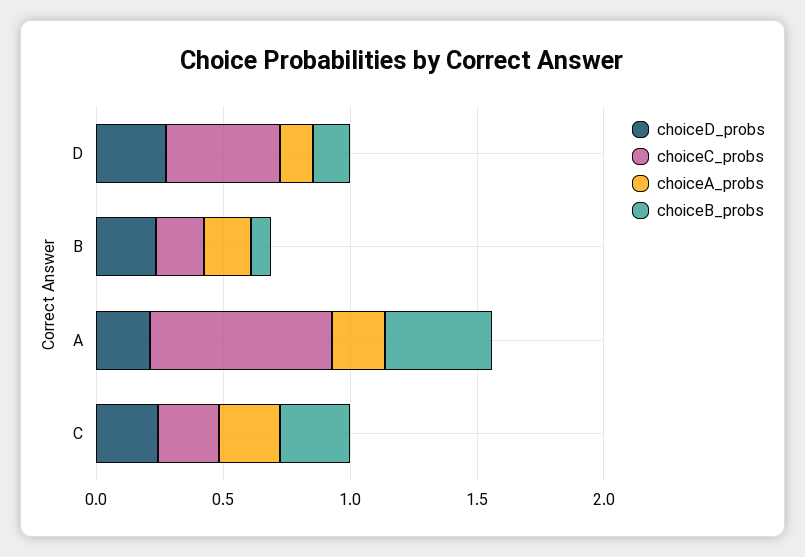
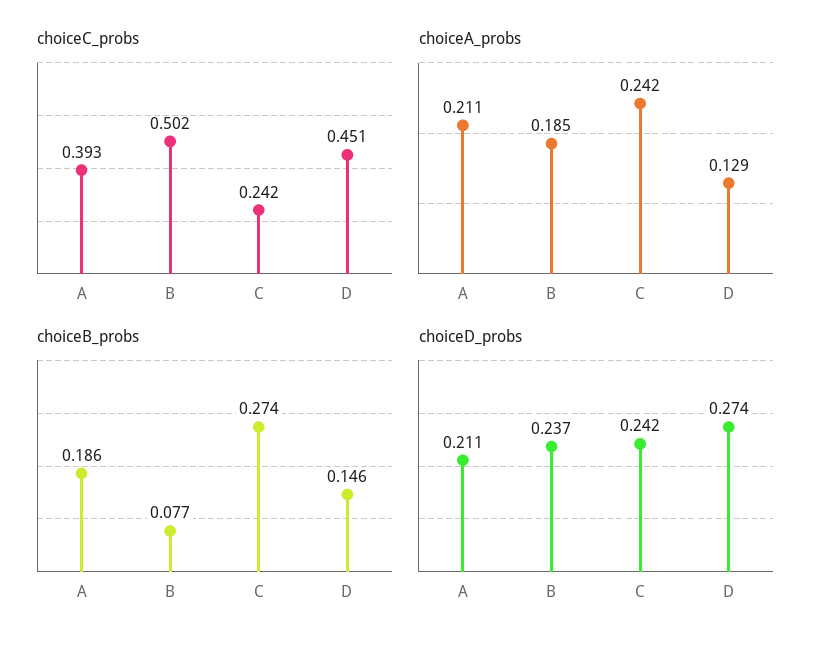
choiceC_probs, B: 0.2 -> 0.502
choiceC_probs, A: 0.7 -> 0.393
choiceB_probs, A: 0.4 -> 0.186

